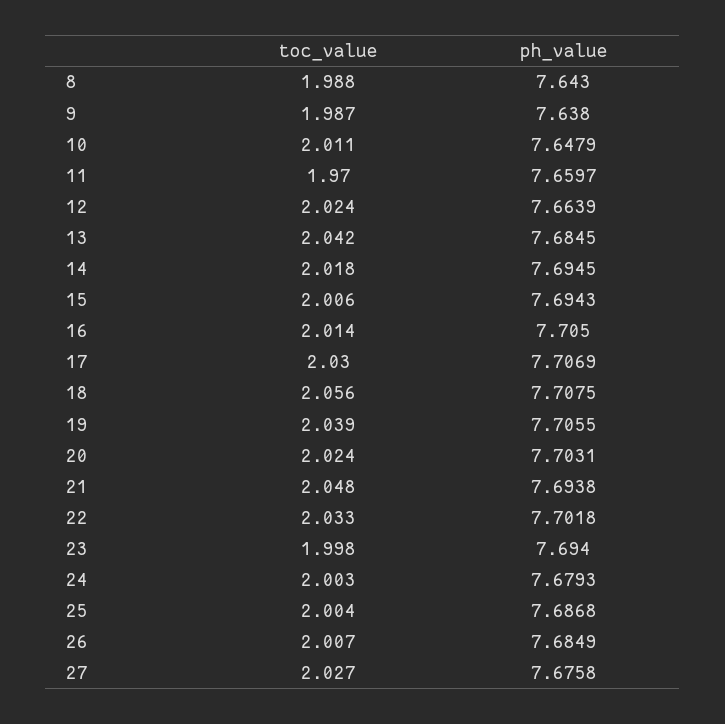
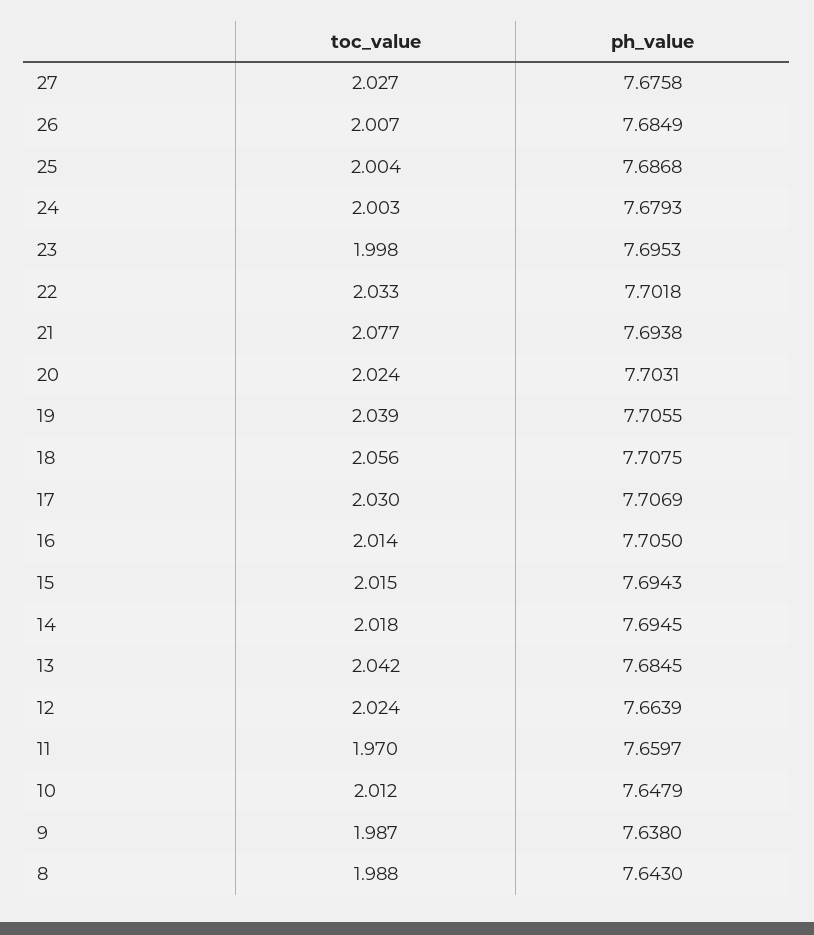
toc_value, 10: 2.011 -> 2.012
toc_value, 15: 2.006 -> 2.015
toc_value, 21: 2.048 -> 2.077
ph_value, 23: 7.694 -> 7.6953

